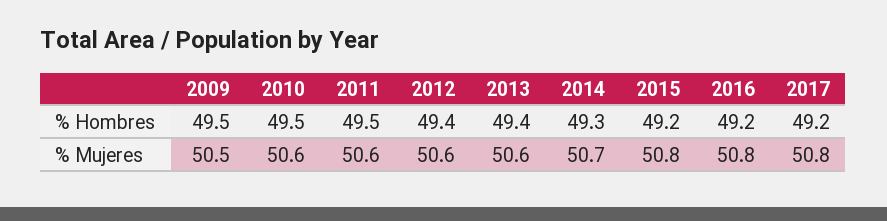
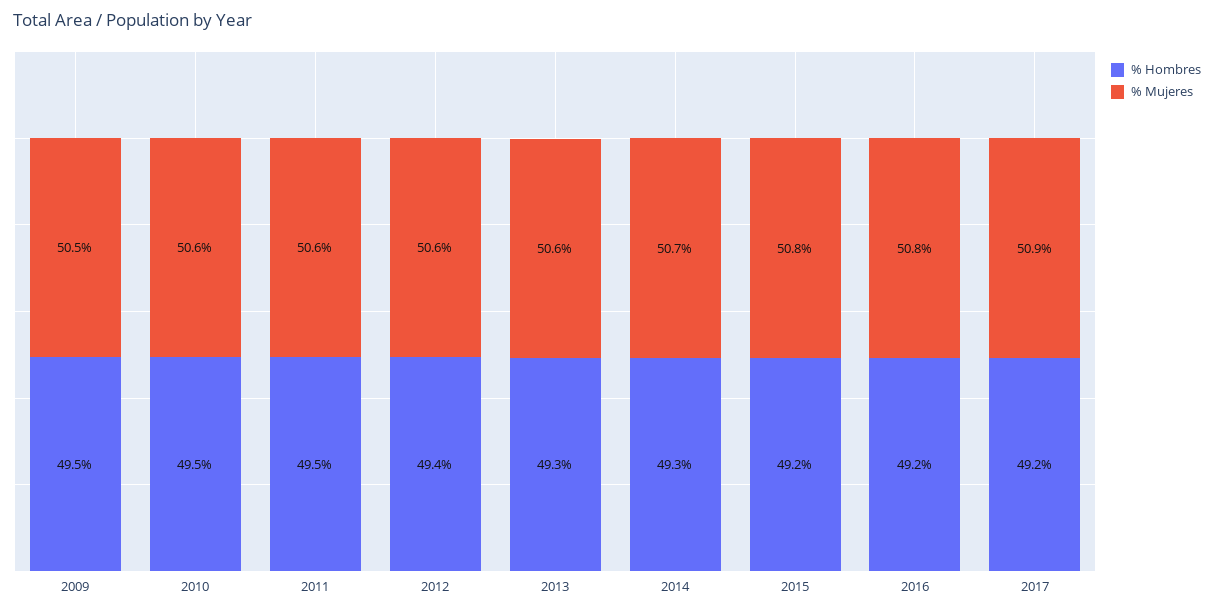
% Hombres, 2013: 49.4 -> 49.3
% Mujeres, 2017: 50.8 -> 50.9

